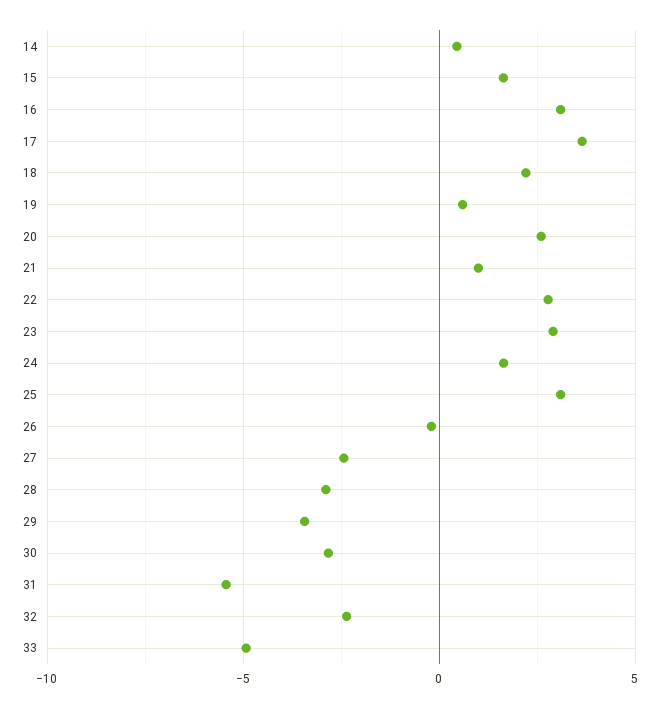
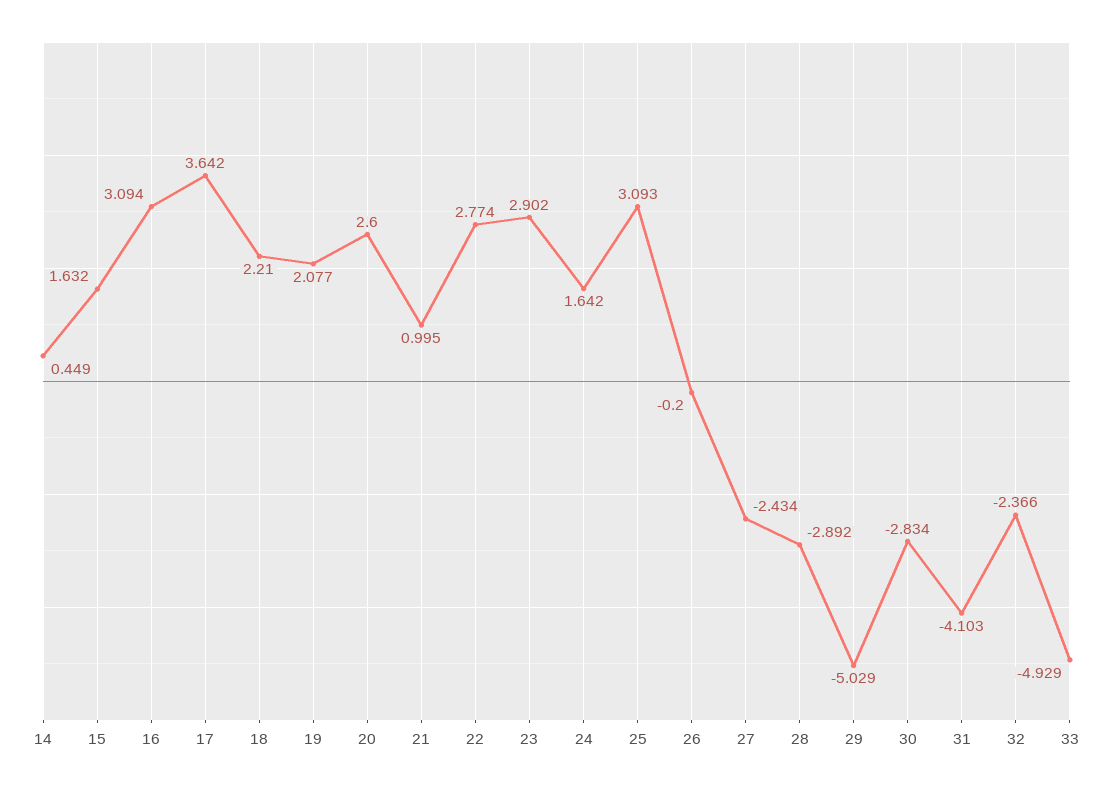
19: 0.5 -> 2.077
29: -3.5 -> -5.029
31: -5.5 -> -4.103

